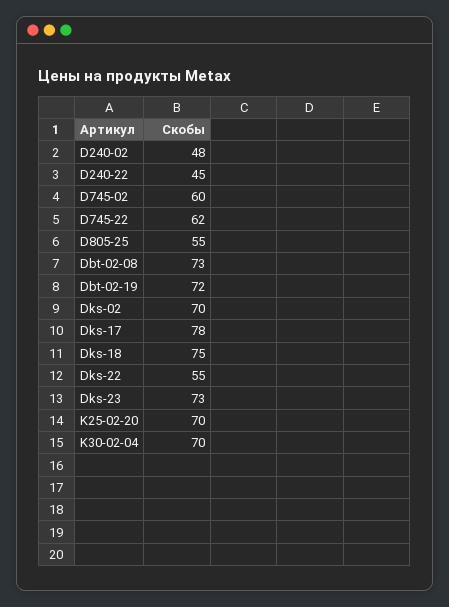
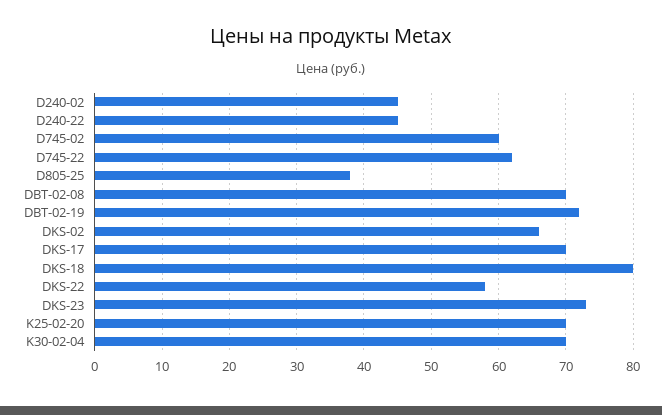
D240-02: 48 -> 45
D805-25: 55 -> 38
Dbt-02-08: 73 -> 70
Dks-02: 70 -> 66
Dks-17: 78 -> 70
Dks-18: 75 -> 80
Dks-22: 55 -> 58

